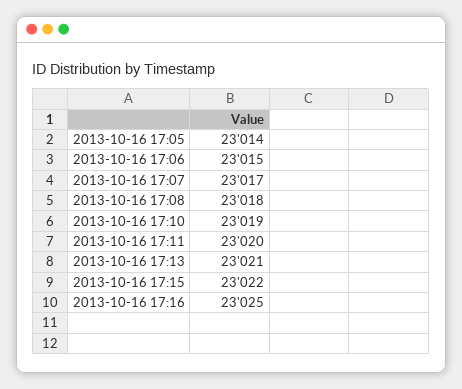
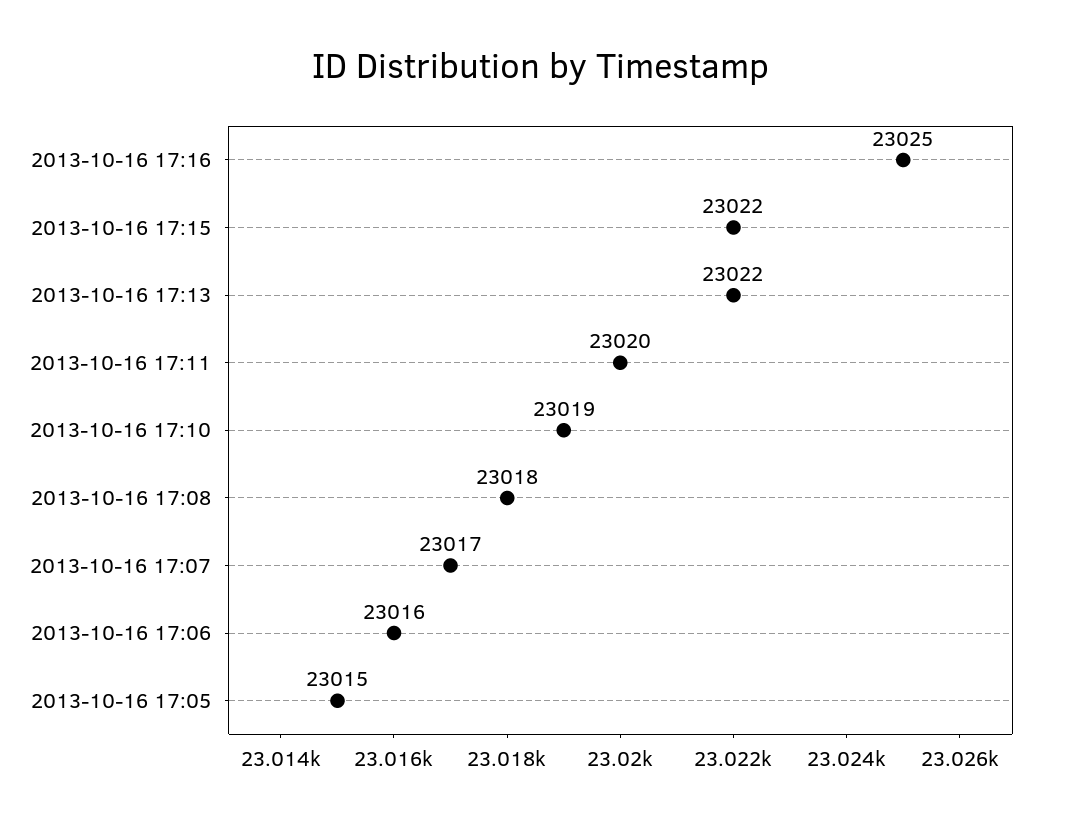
2013-10-16 17:05: 23014 -> 23015
2013-10-16 17:06: 23015 -> 23016
2013-10-16 17:13: 23021 -> 23022

